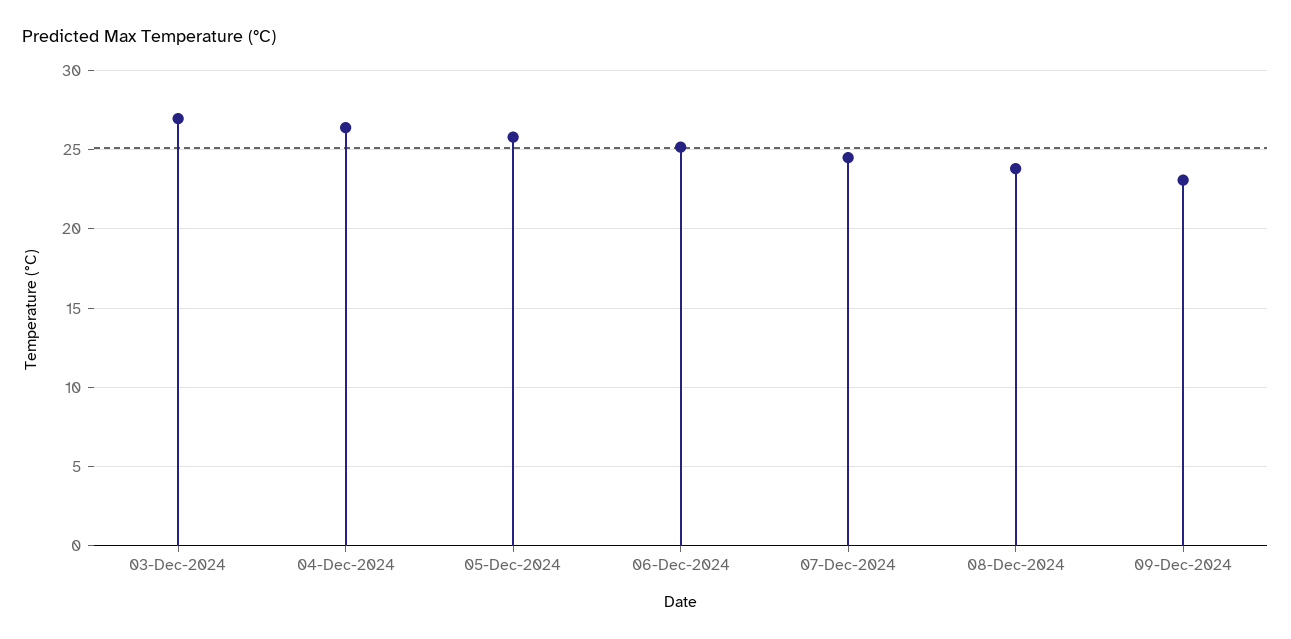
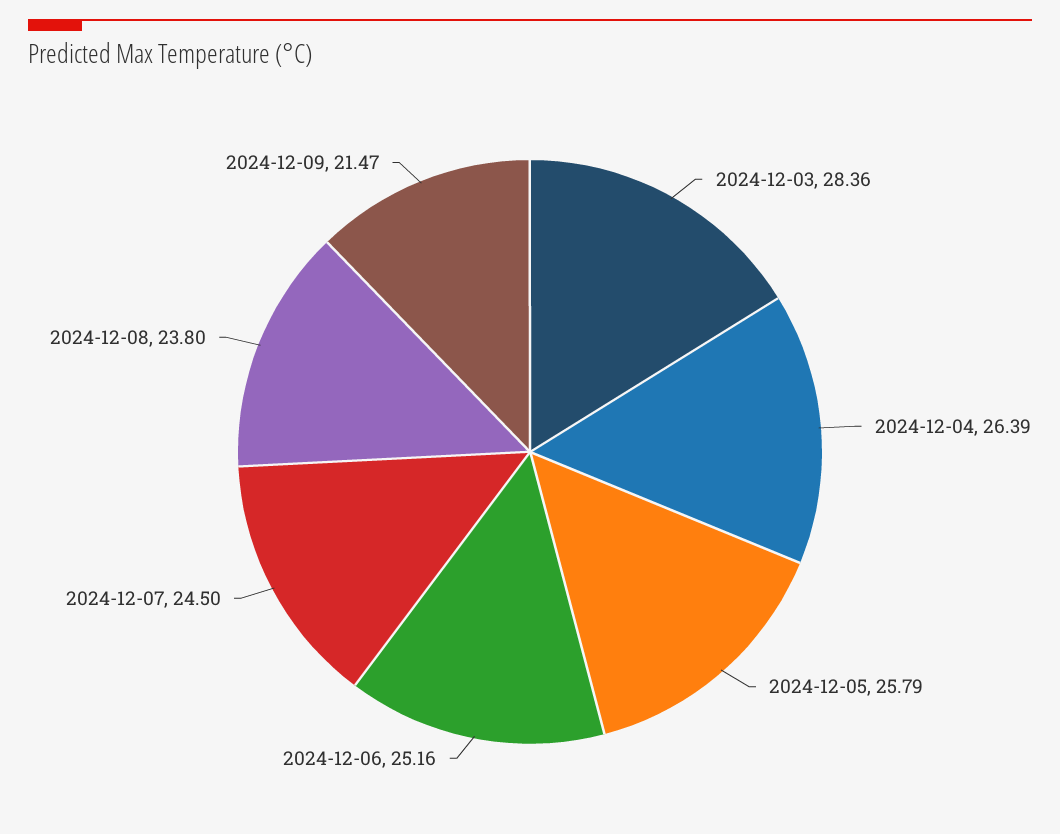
03-Dec-2024: 27 -> 28.36
09-Dec-2024: 23 -> 21.47

